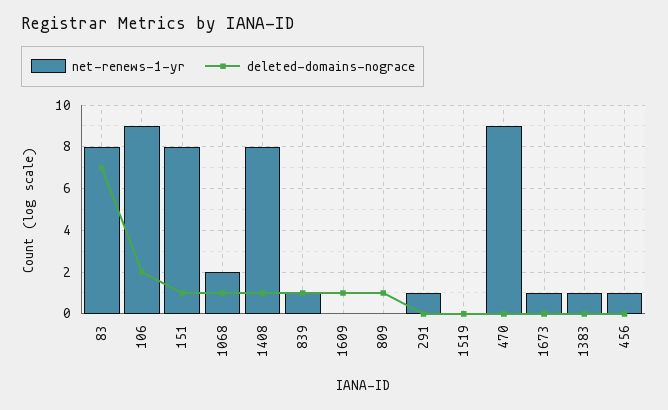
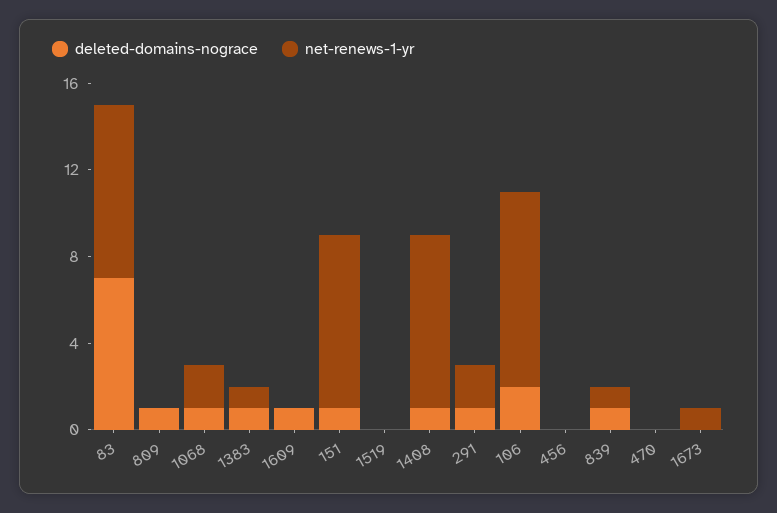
net-renews-1-yr, 291: 1 -> 2
deleted-domains-nograce, 291: 0 -> 1
net-renews-1-yr, 470: 9 -> 0
deleted-domains-nograce, 1383: 0 -> 1
net-renews-1-yr, 456: 1 -> 0

